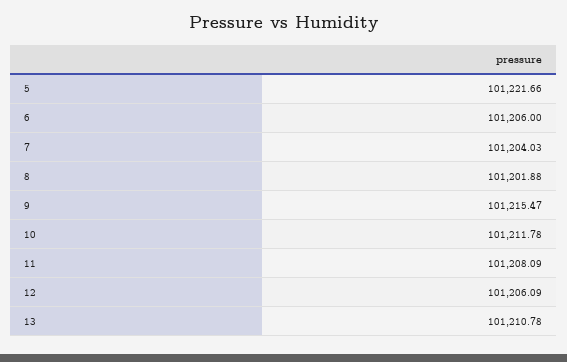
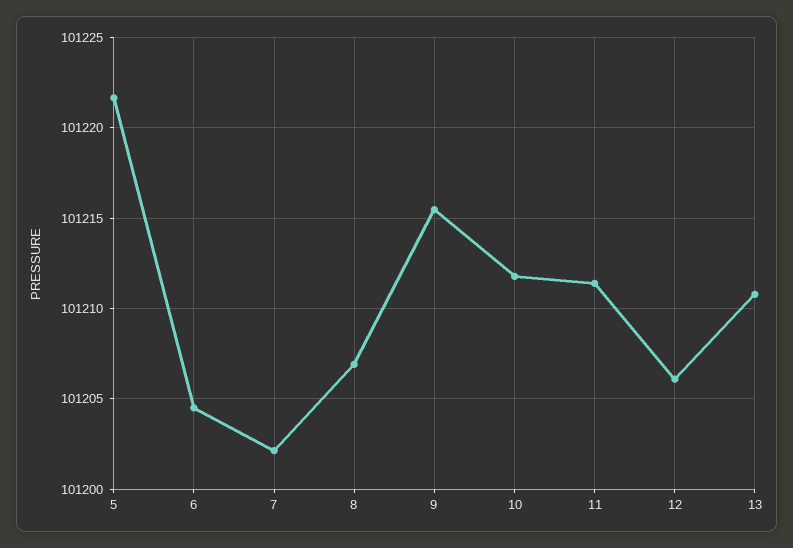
6: 101206 -> 101204.5
7: 101204.03 -> 101202
8: 101201.88 -> 101207
11: 101208.09 -> 101211.5

